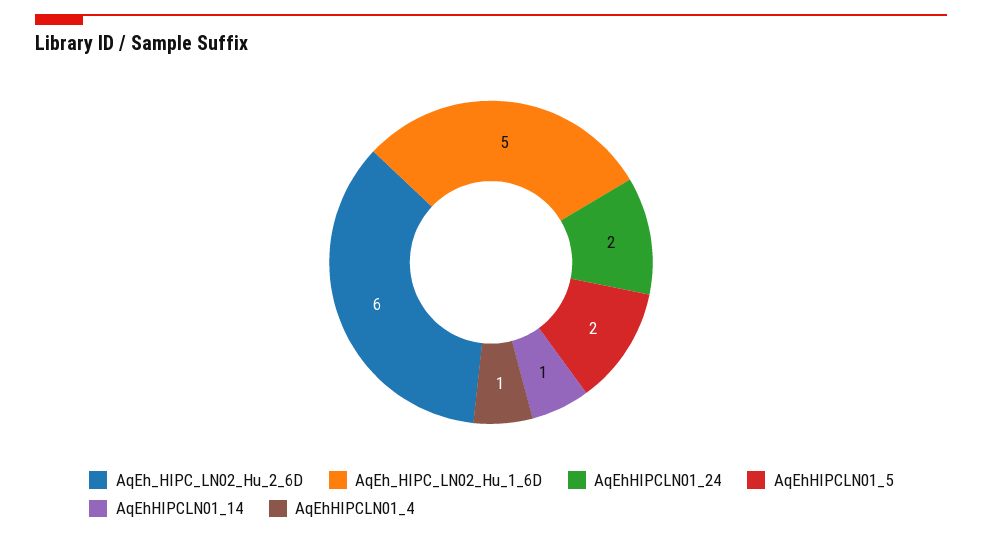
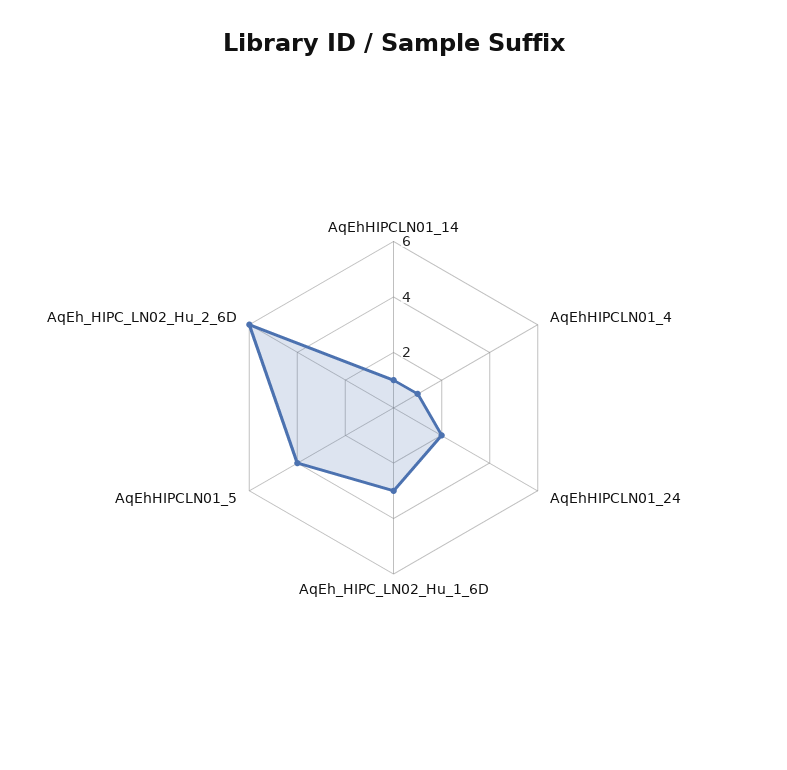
AqEh_HIPC_LN02_Hu_1_6D: 5 -> 3
AqEhHIPCLN01_5: 2 -> 4

